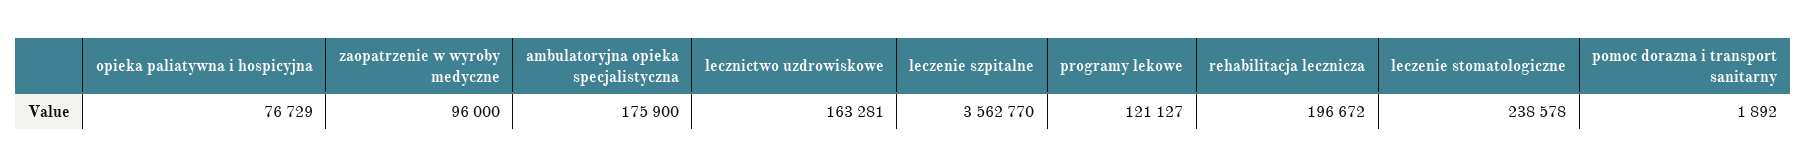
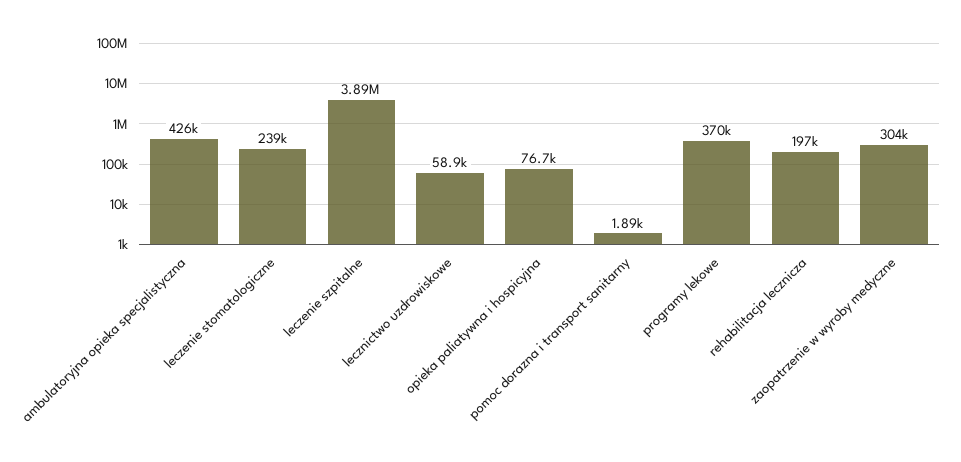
zaopatrzenie w wyroby medyczne: 96000 -> 304000
ambulatoryjna opieka specjalistyczna: 175900 -> 426000
lecznictwo uzdrowiskowe: 163281 -> 58900
leczenie szpitalne: 3562770 -> 3890000
programy lekowe: 121127 -> 370000

